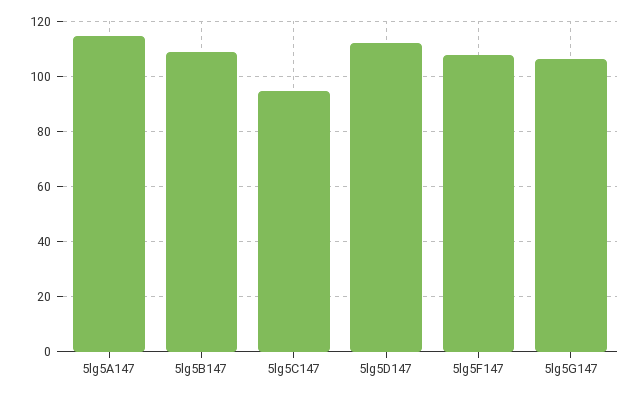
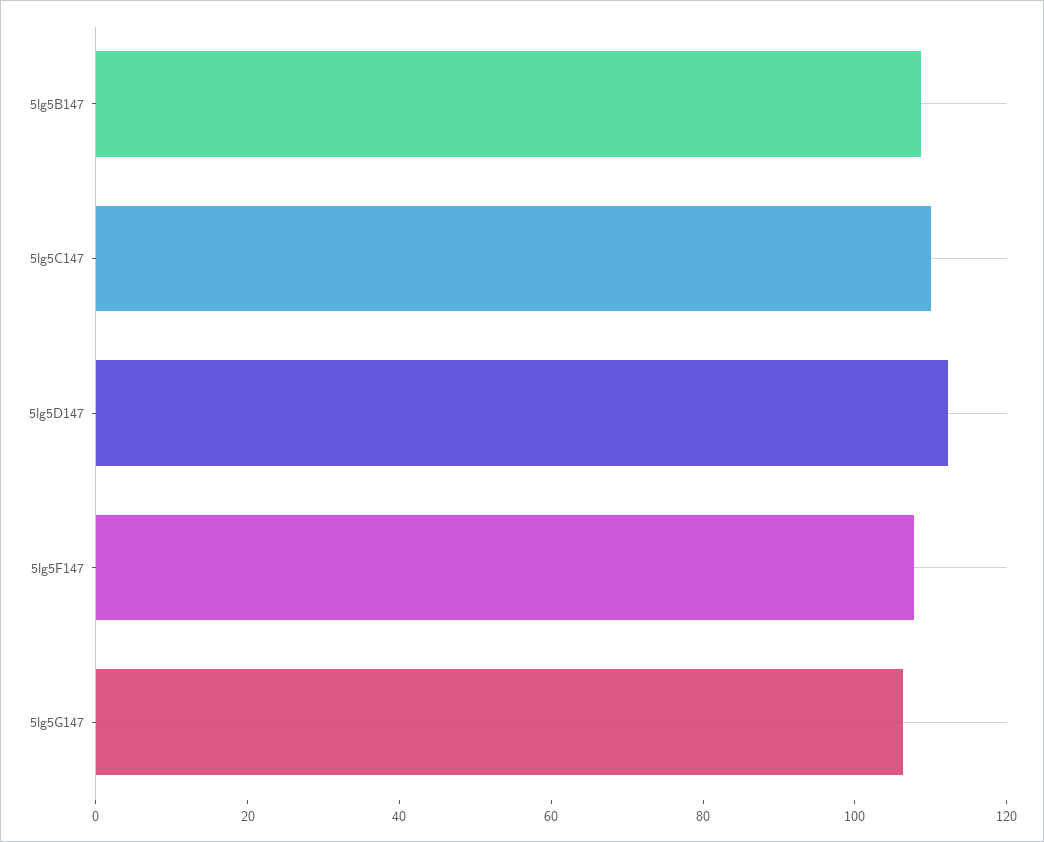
5lg5A147: 115 -> none
5lg5C147: 95 -> 110

